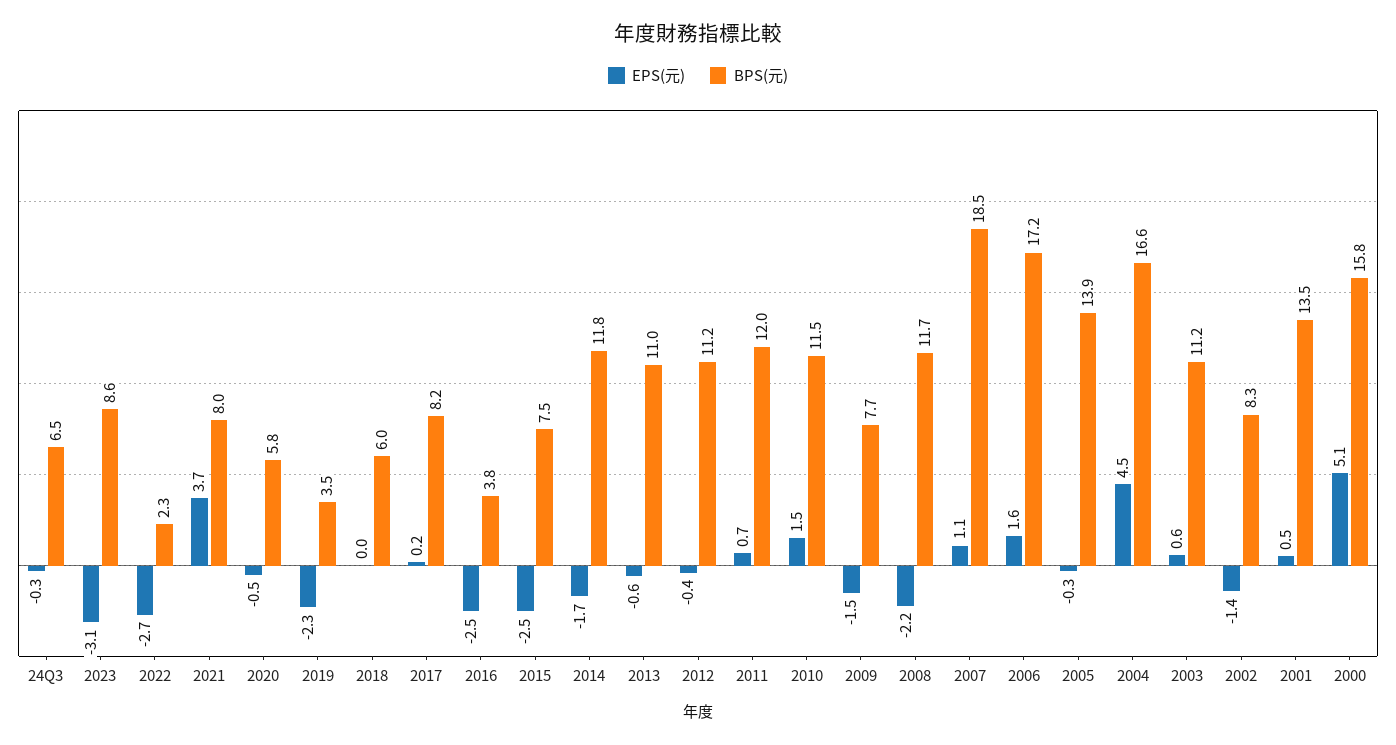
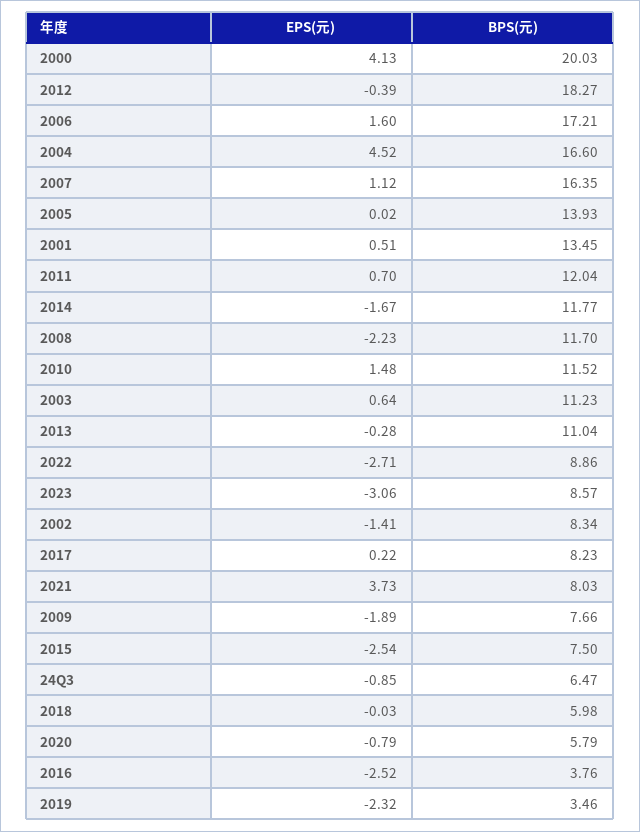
EPS(元), 24Q3: -0.3 -> -0.85
BPS(元), 2022: 2.3 -> 8.86
EPS(元), 2020: -0.5 -> -0.79
EPS(元), 2013: -0.6 -> -0.28
BPS(元), 2012: 11.2 -> 18.27
EPS(元), 2009: -1.5 -> -1.89
BPS(元), 2007: 18.5 -> 16.35
EPS(元), 2005: -0.3 -> 0.02
EPS(元), 2000: 5.1 -> 4.13
BPS(元), 2000: 15.8 -> 20.03

